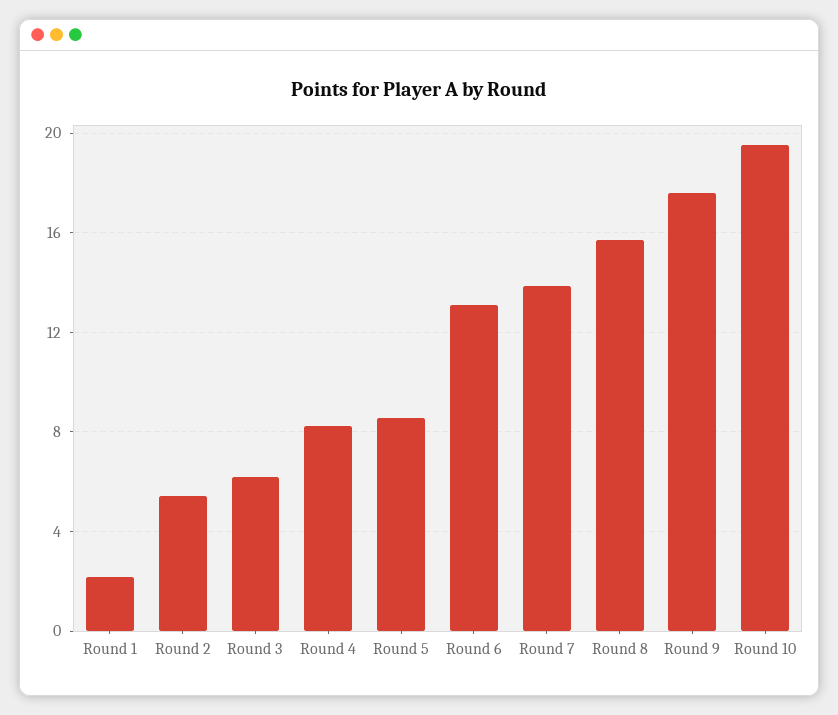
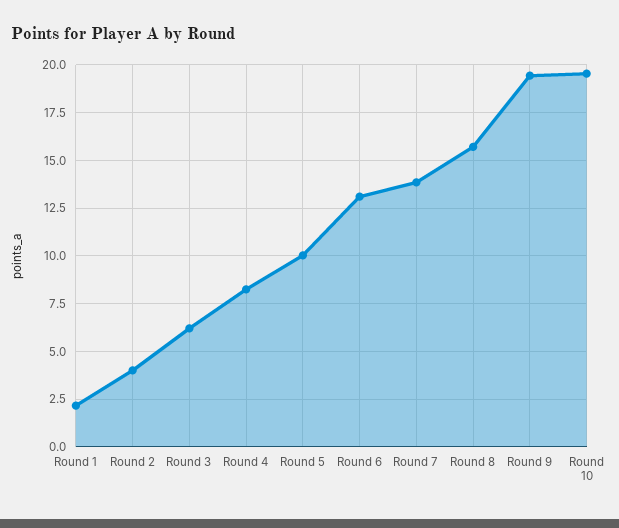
Round 2: 5.5 -> 4
Round 5: 8.5 -> 10
Round 9: 17.5 -> 19.5

